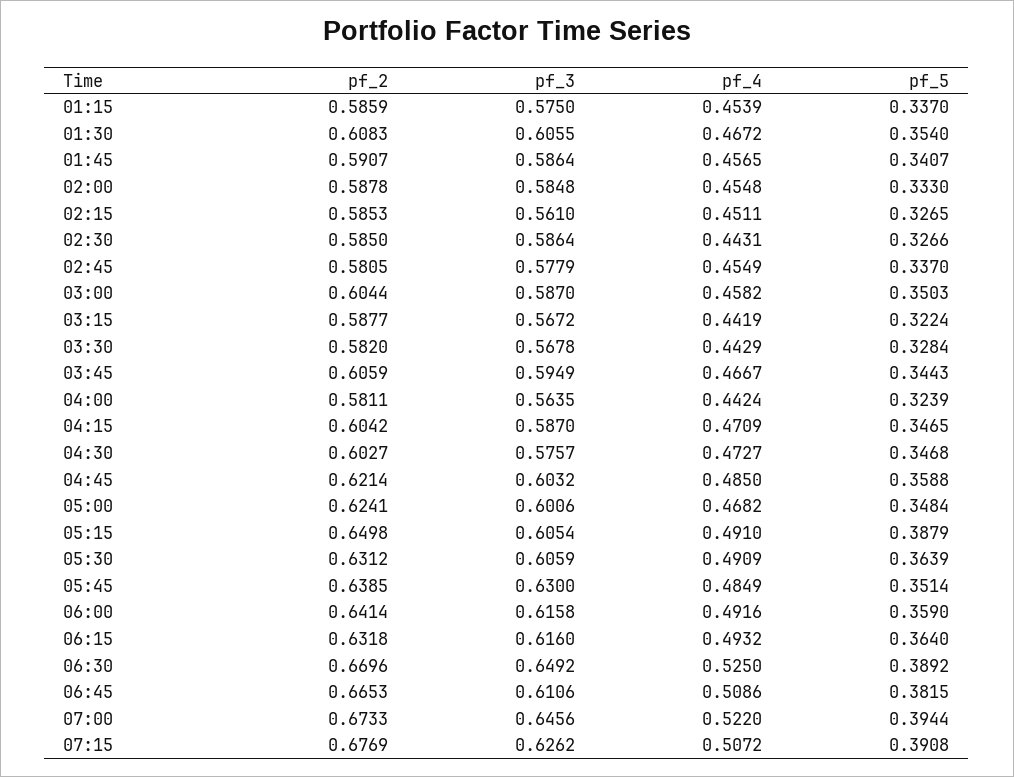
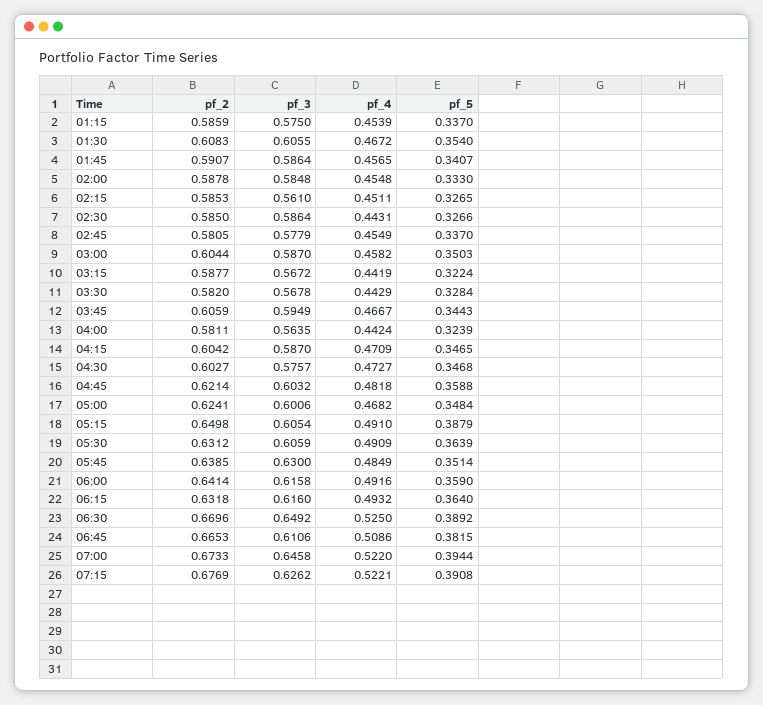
pf_4, 04:45: 0.485 -> 0.4818
pf_3, 07:00: 0.6456 -> 0.6458
pf_4, 07:15: 0.5072 -> 0.5221

